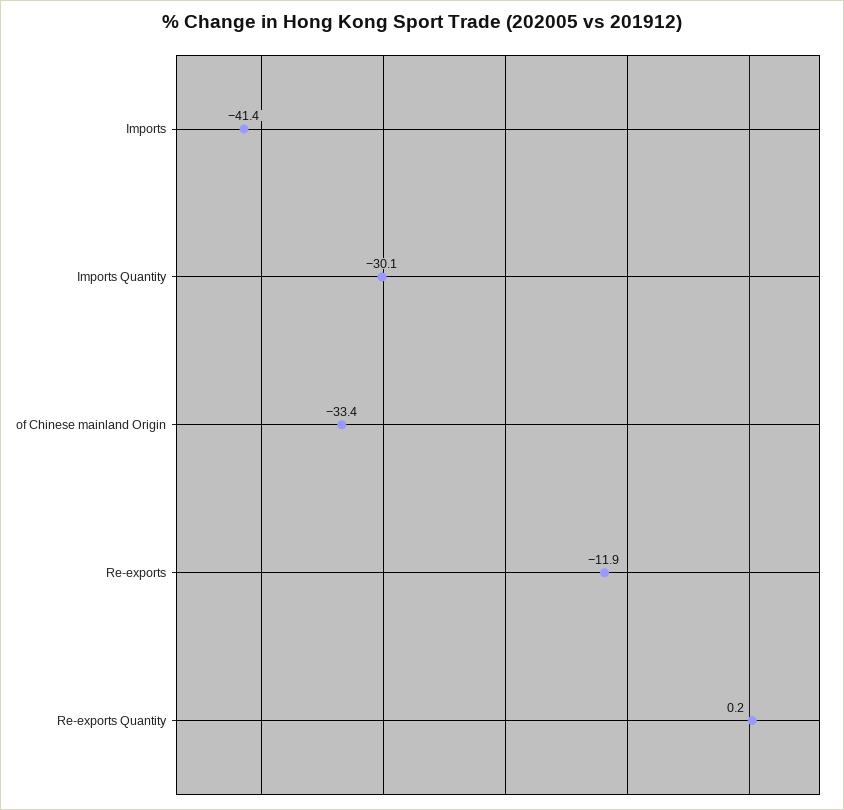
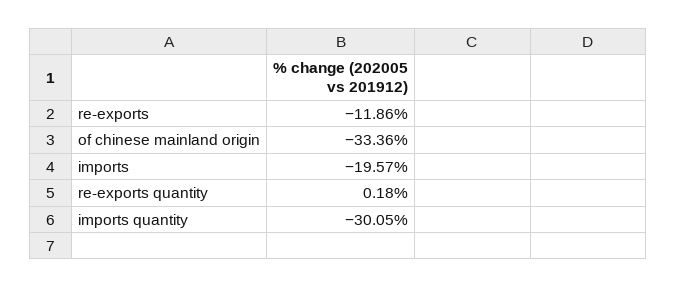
Imports: -41.4 -> -19.57

